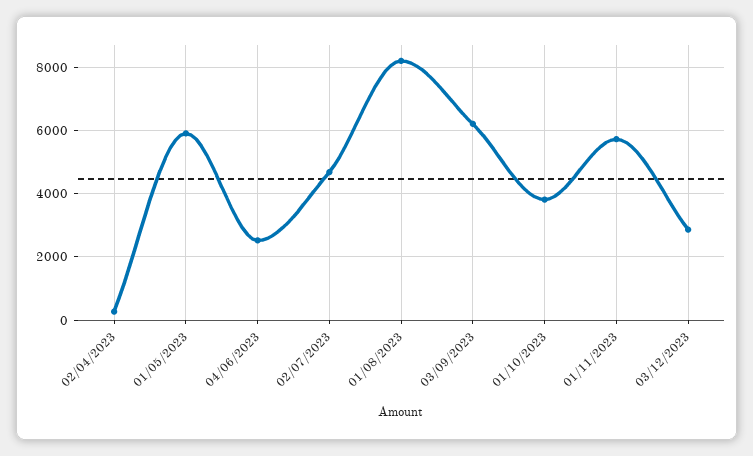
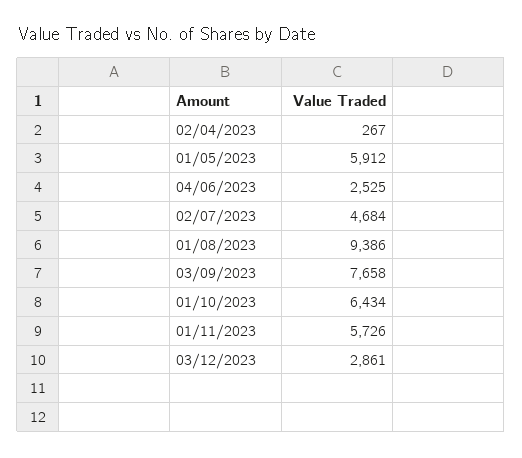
01/08/2023: 8200 -> 9386
03/09/2023: 6200 -> 7658
01/10/2023: 3800 -> 6434

